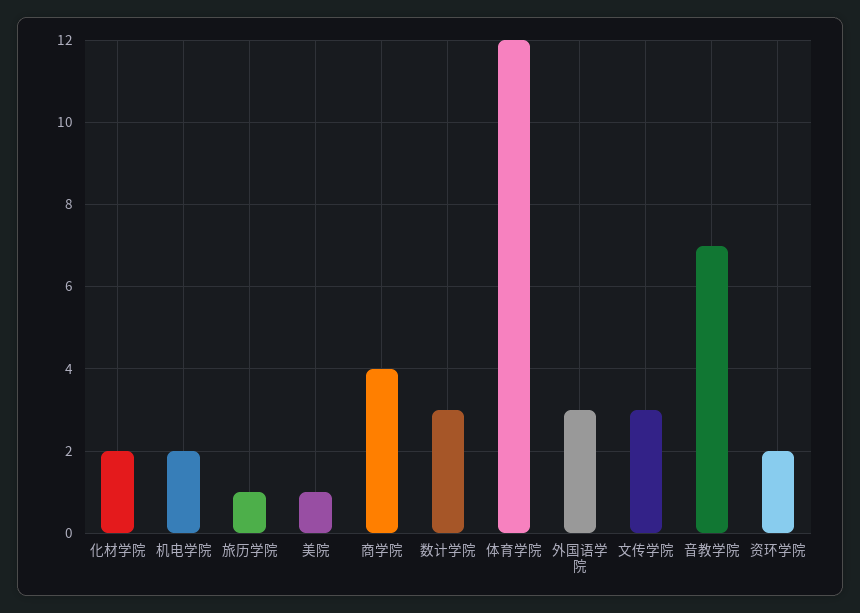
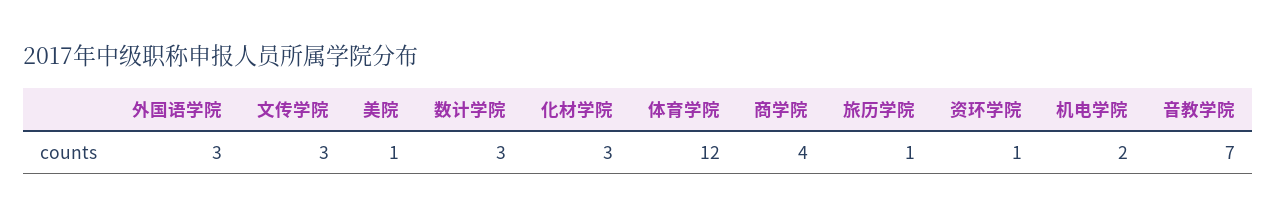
化材学院: 2 -> 3
资环学院: 2 -> 1

